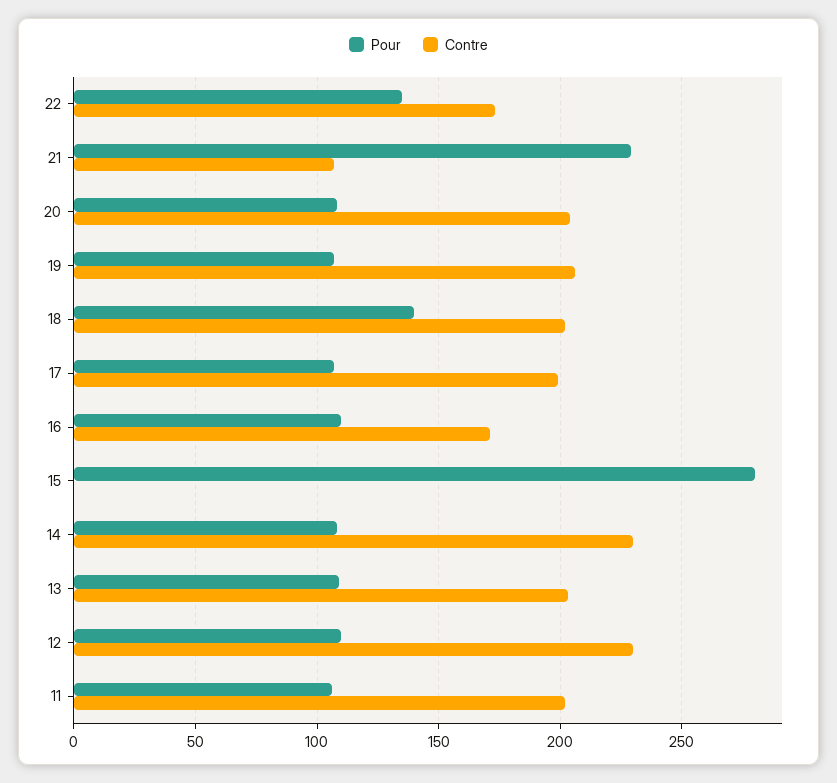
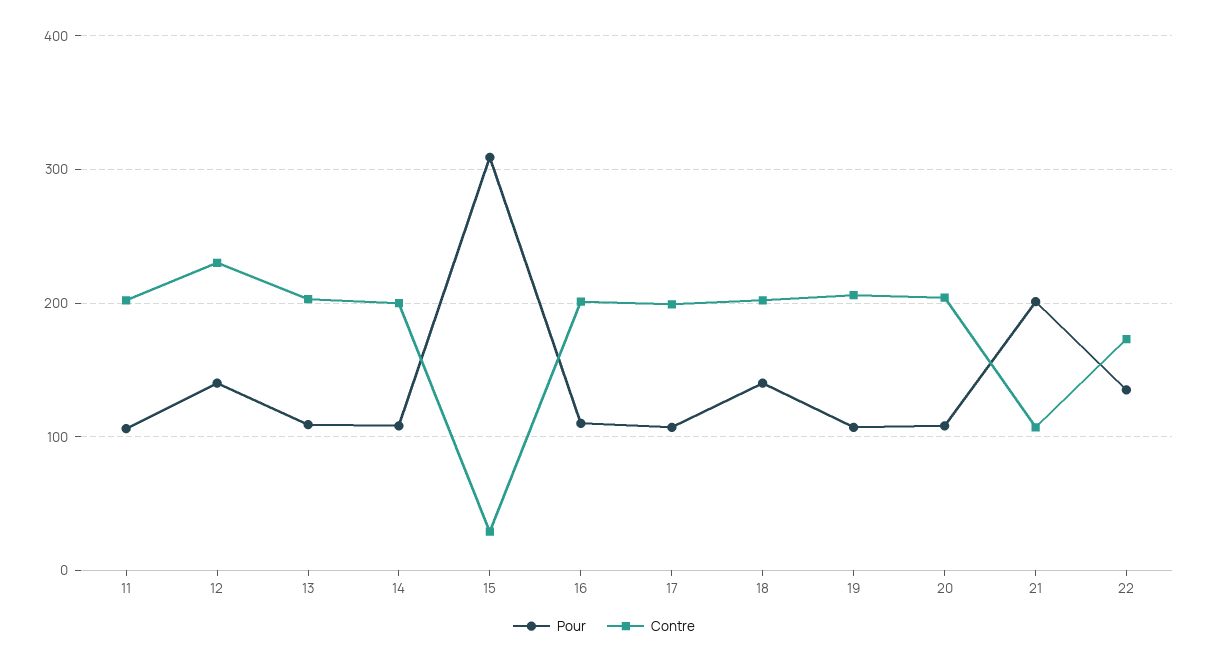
Pour, 21: 230 -> 200
Contre, 16: 170 -> 200
Pour, 15: 280 -> 310
Contre, 15: 0 -> 30
Contre, 14: 230 -> 200
Pour, 12: 110 -> 140

